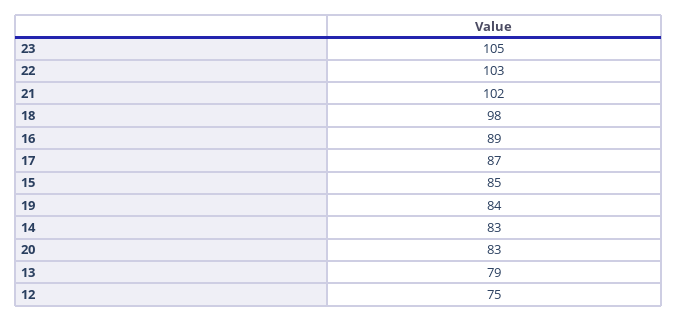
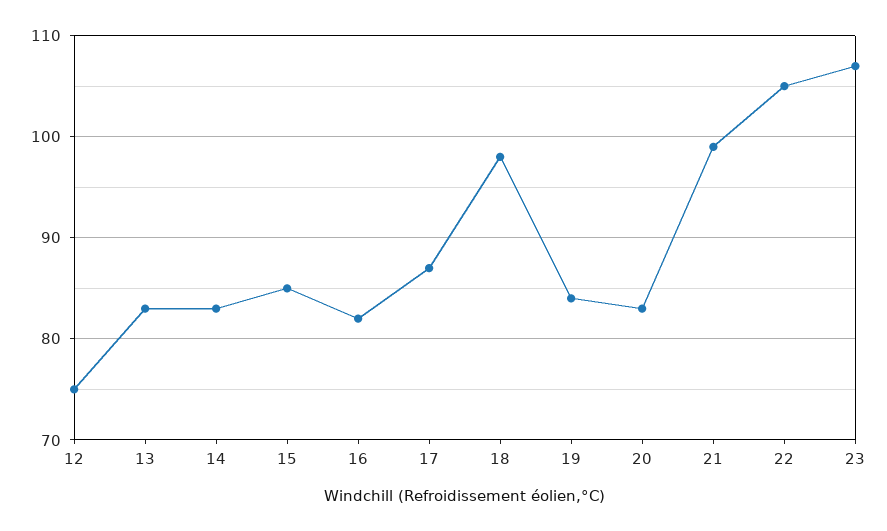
23: 105 -> 107
22: 103 -> 105
21: 102 -> 99
16: 89 -> 82
13: 79 -> 83

